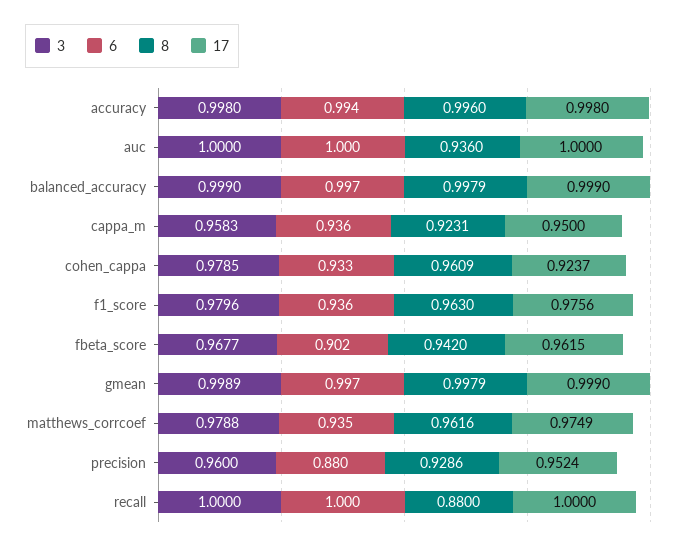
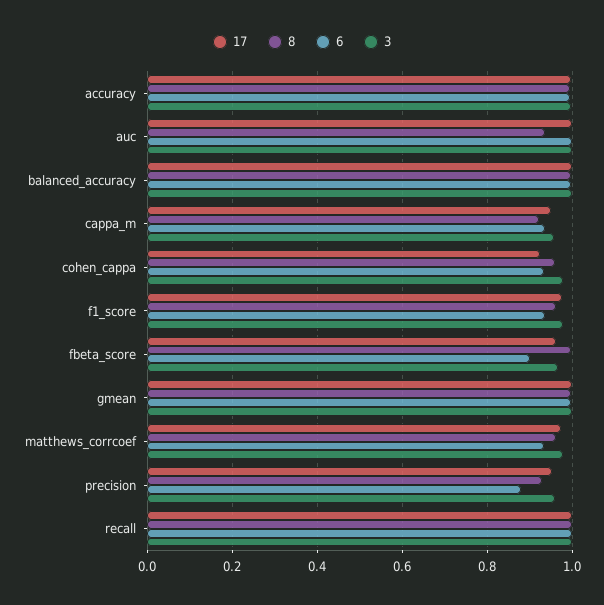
8, fbeta_score: 0.942 -> 1
8, recall: 0.88 -> 1

